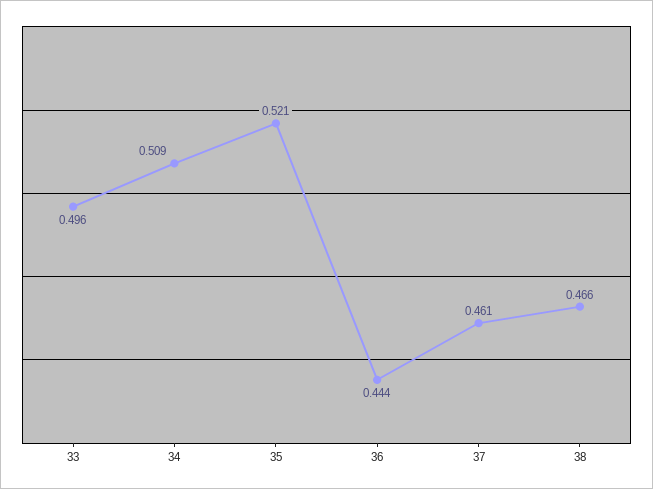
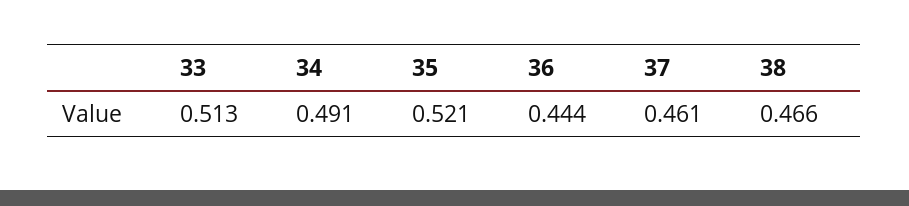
33: 0.496 -> 0.513
34: 0.509 -> 0.491

